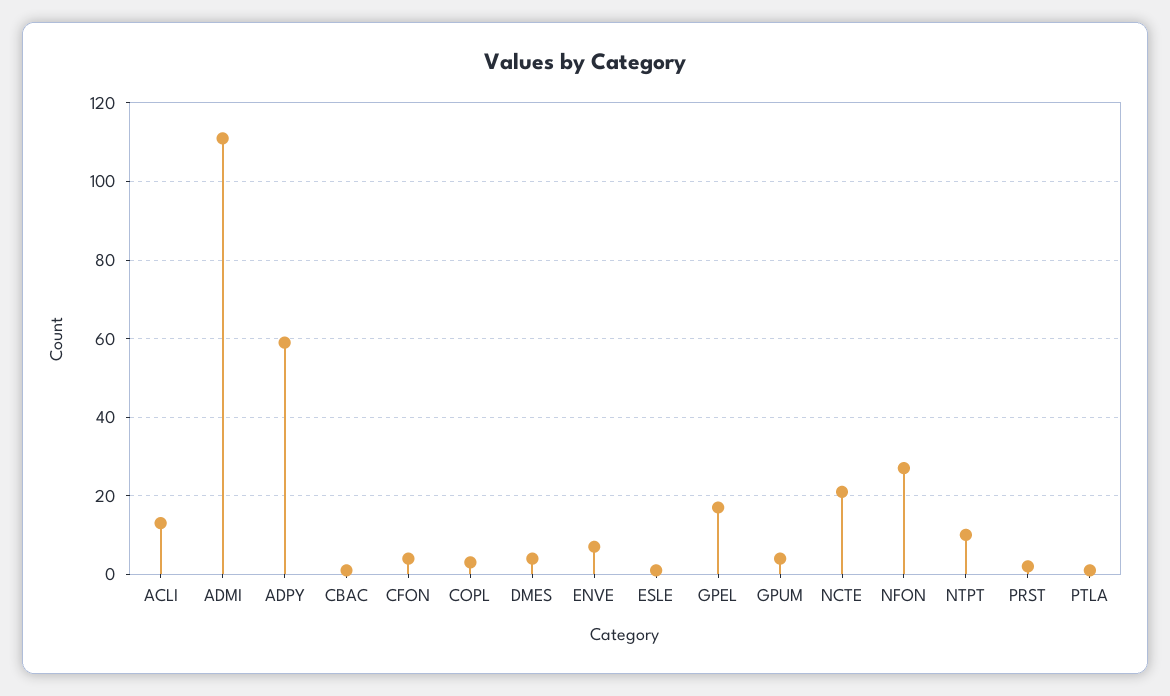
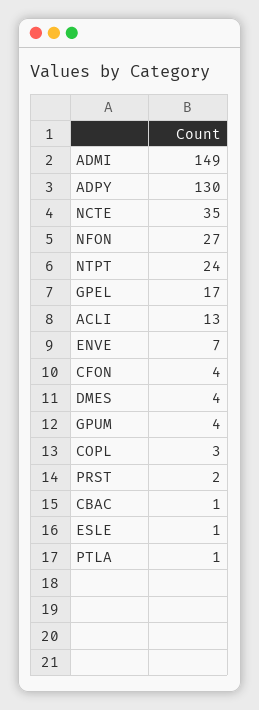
ADMI: 110 -> 149
ADPY: 60 -> 130
NCTE: 20 -> 35
NTPT: 10 -> 24

